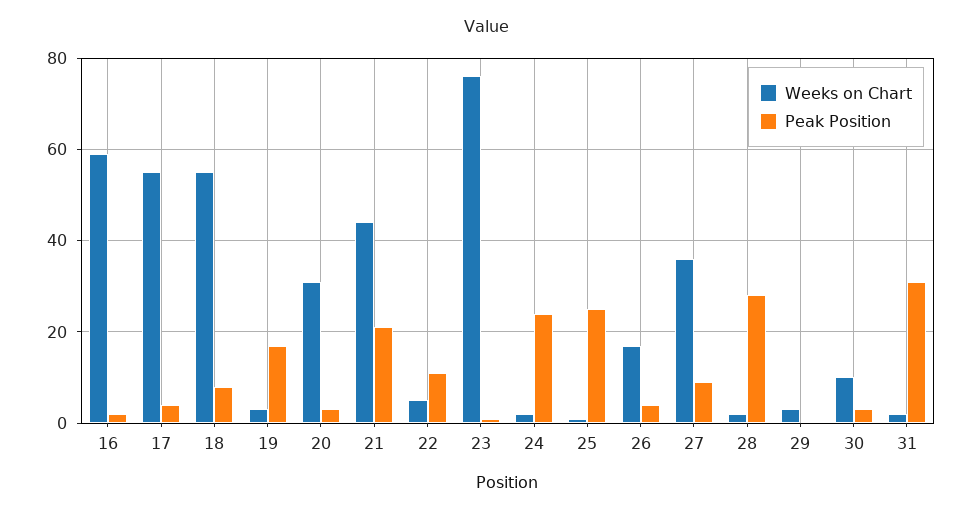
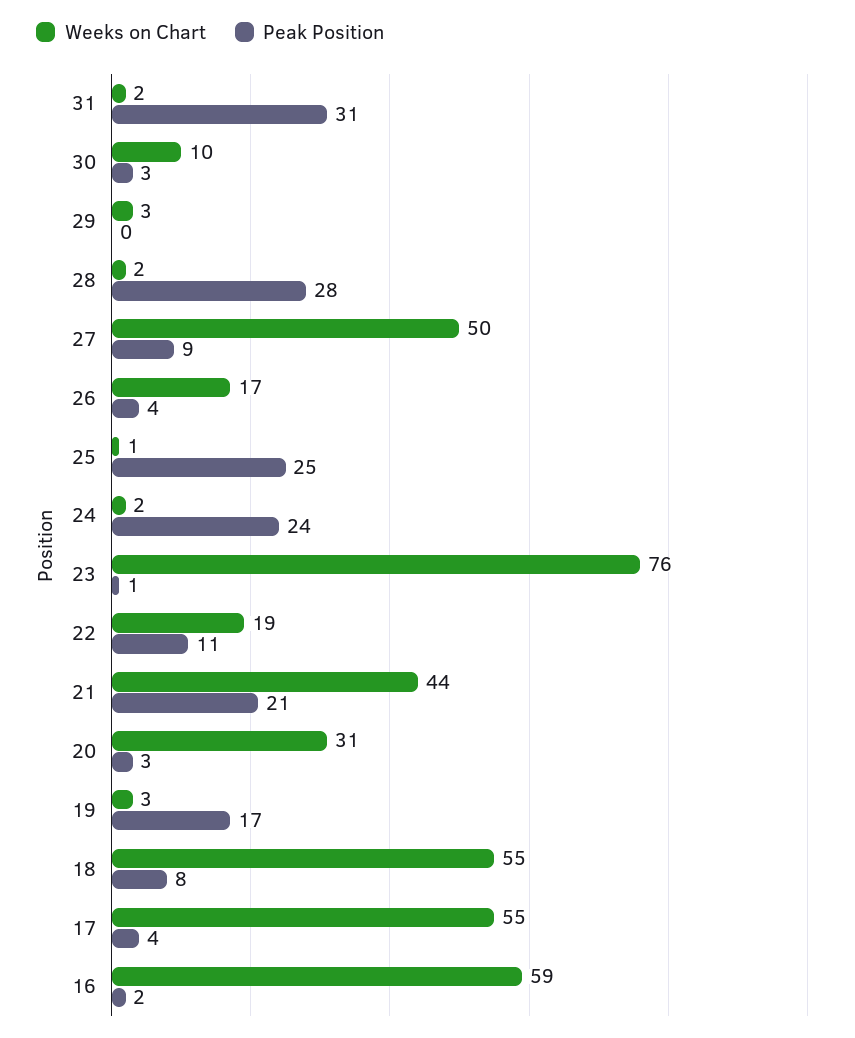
Weeks on Chart, 22: 5 -> 19
Weeks on Chart, 27: 35 -> 50

